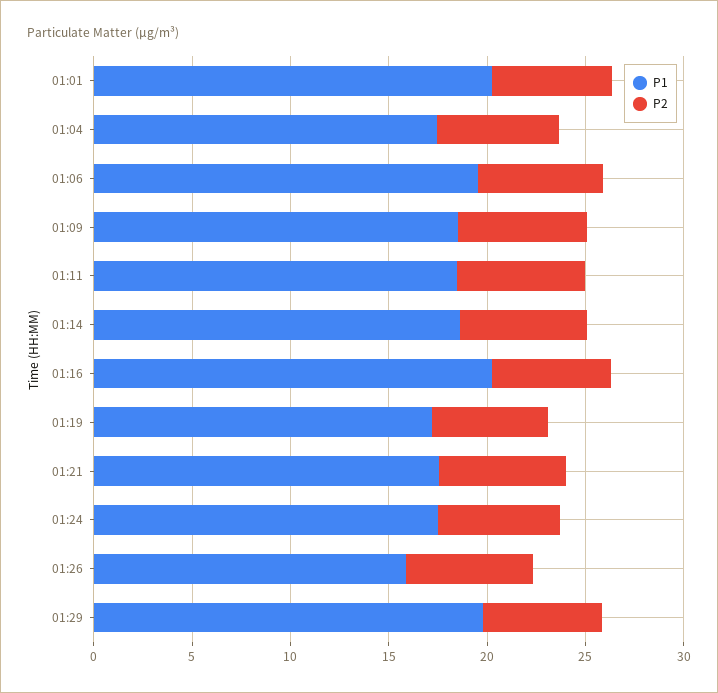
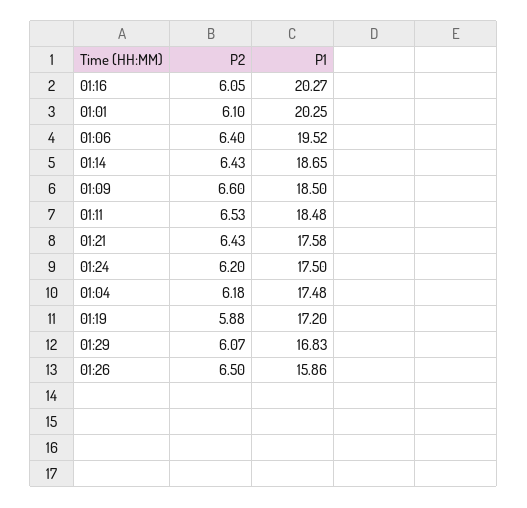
P1, 01:29: 20 -> 16.83

